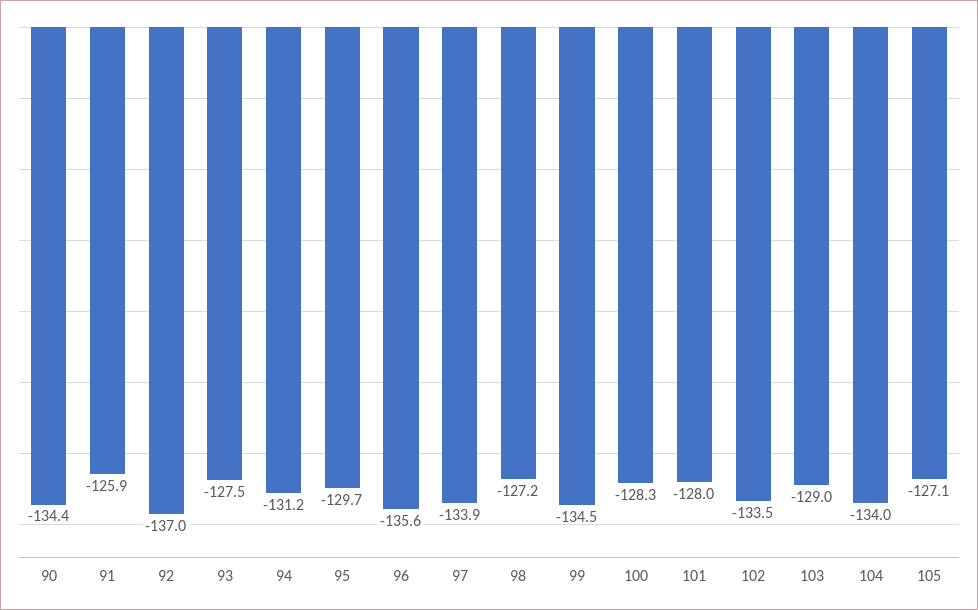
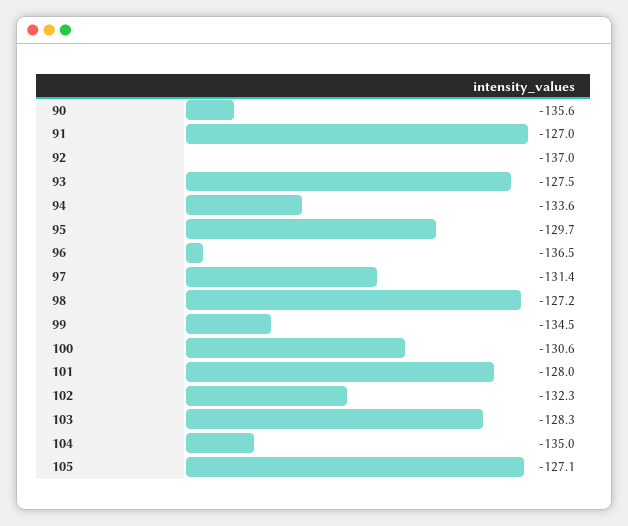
90: -134.4 -> -135.6
91: -125.9 -> -127
94: -131.2 -> -133.6
96: -135.6 -> -136.5
97: -133.9 -> -131.4
100: -128.3 -> -130.6
102: -133.5 -> -132.3
103: -129 -> -128.3
104: -134 -> -135

